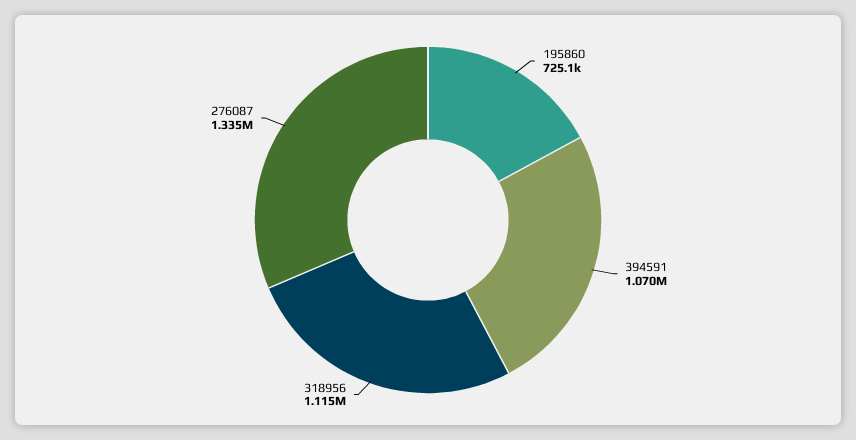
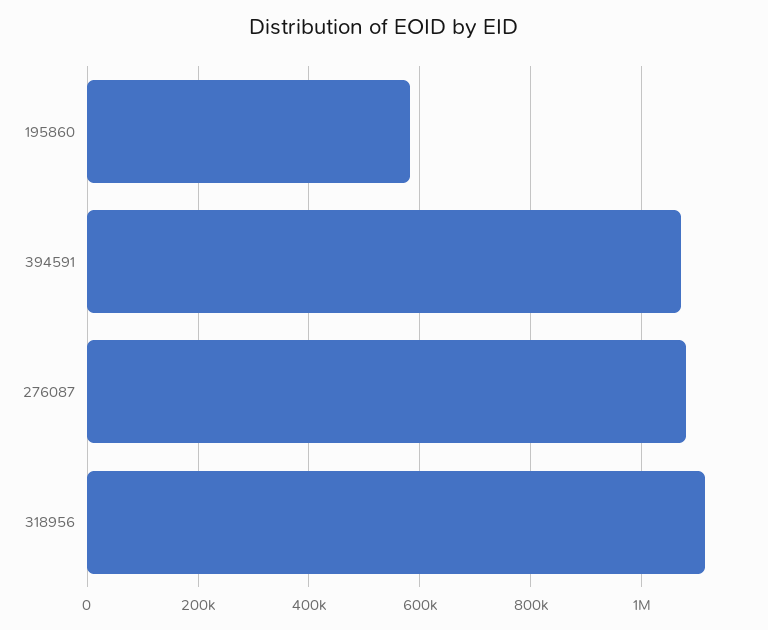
195860: 725100 -> 580000
276087: 1335000 -> 1080000

